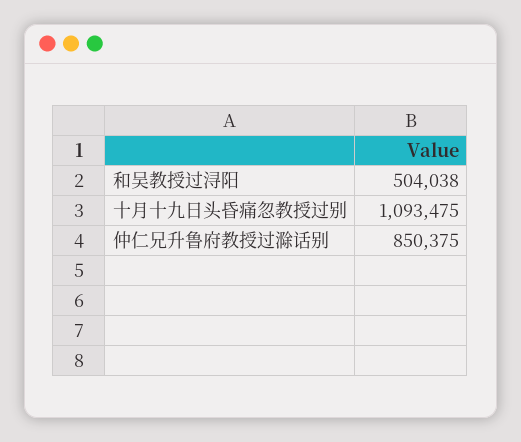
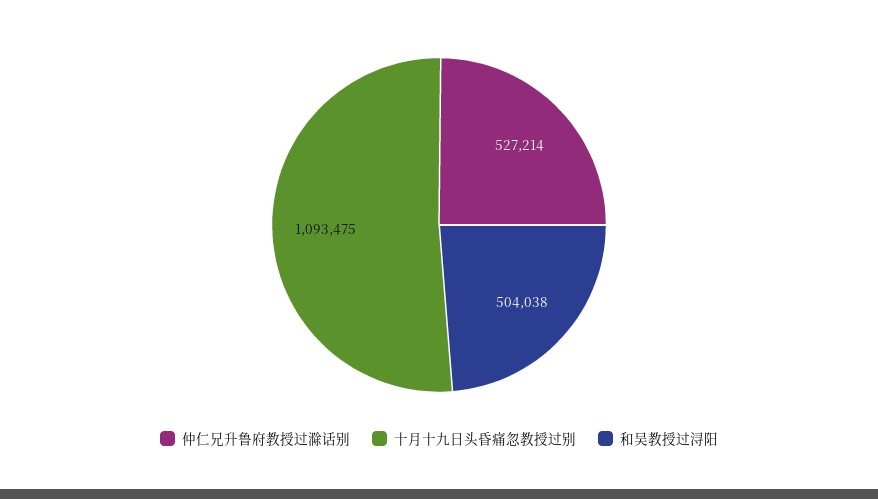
仲仁兄升鲁府教授过滁话别: 850375 -> 527214

